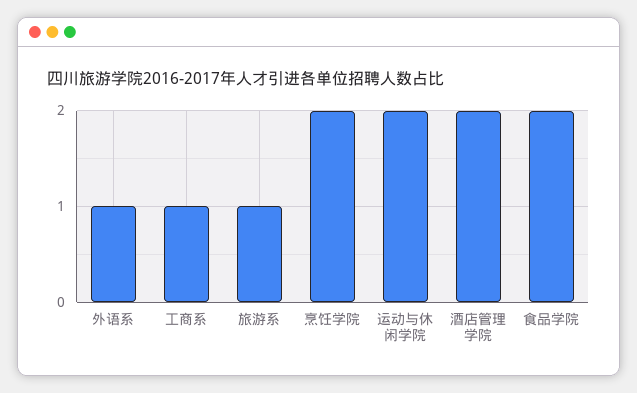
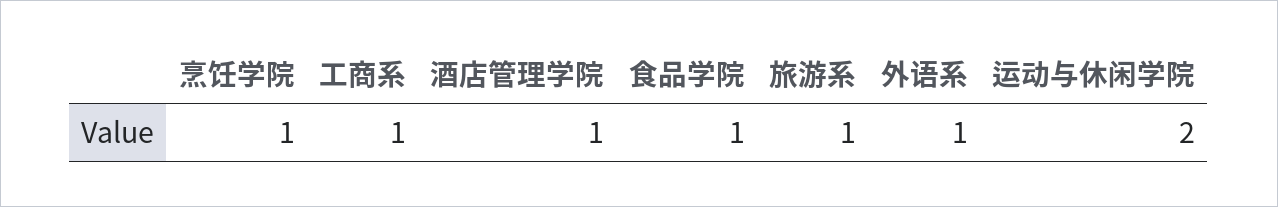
烹饪学院: 2 -> 1
酒店管理学院: 2 -> 1
食品学院: 2 -> 1

